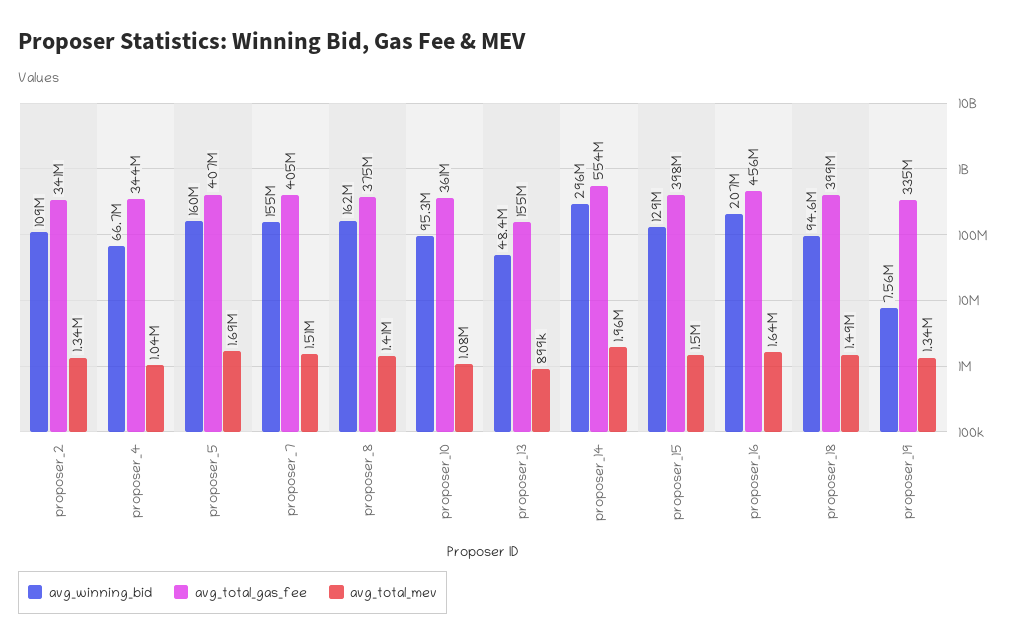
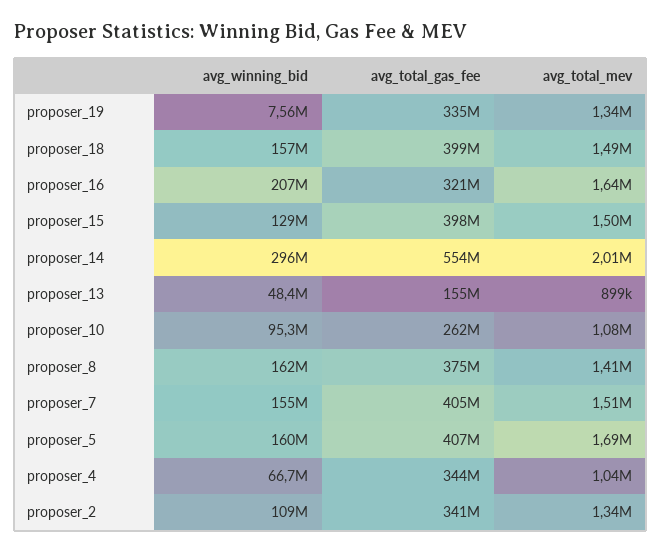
avg_total_gas_fee, proposer_10: 361000000 -> 262000000
avg_total_mev, proposer_14: 1960000 -> 2010000
avg_total_gas_fee, proposer_16: 456000000 -> 321000000
avg_winning_bid, proposer_18: 94600000 -> 157000000

